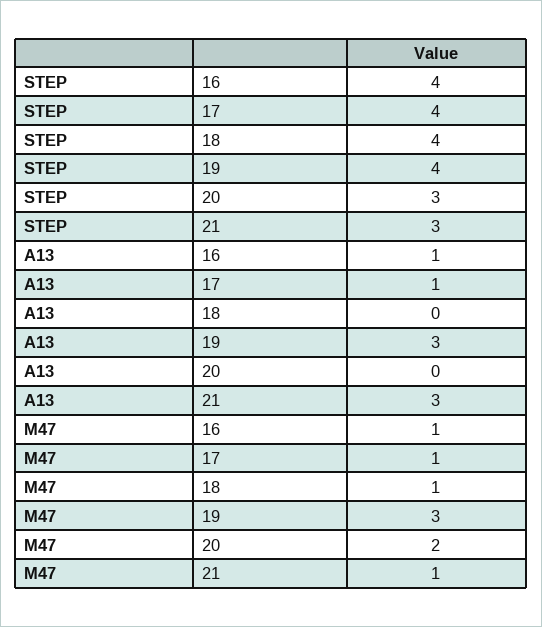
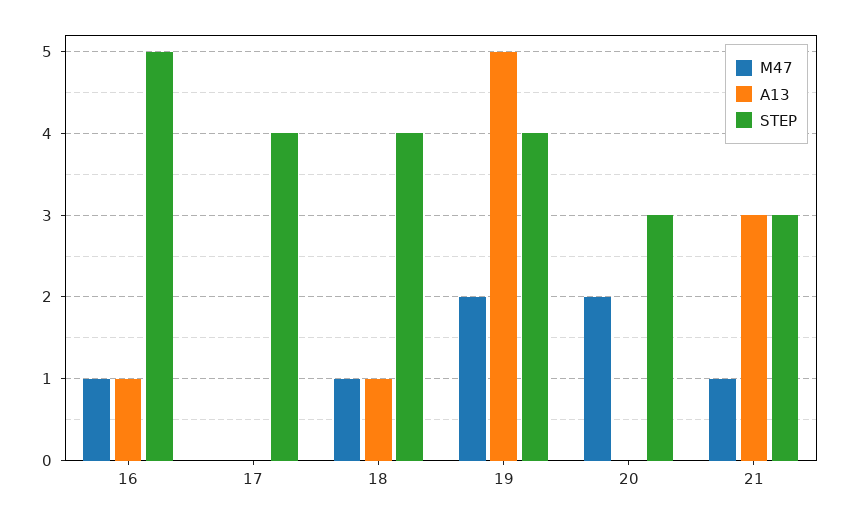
STEP, 16: 4 -> 5
A13, 17: 1 -> 0
A13, 18: 0 -> 1
A13, 19: 3 -> 5
M47, 17: 1 -> 0
M47, 19: 3 -> 2

